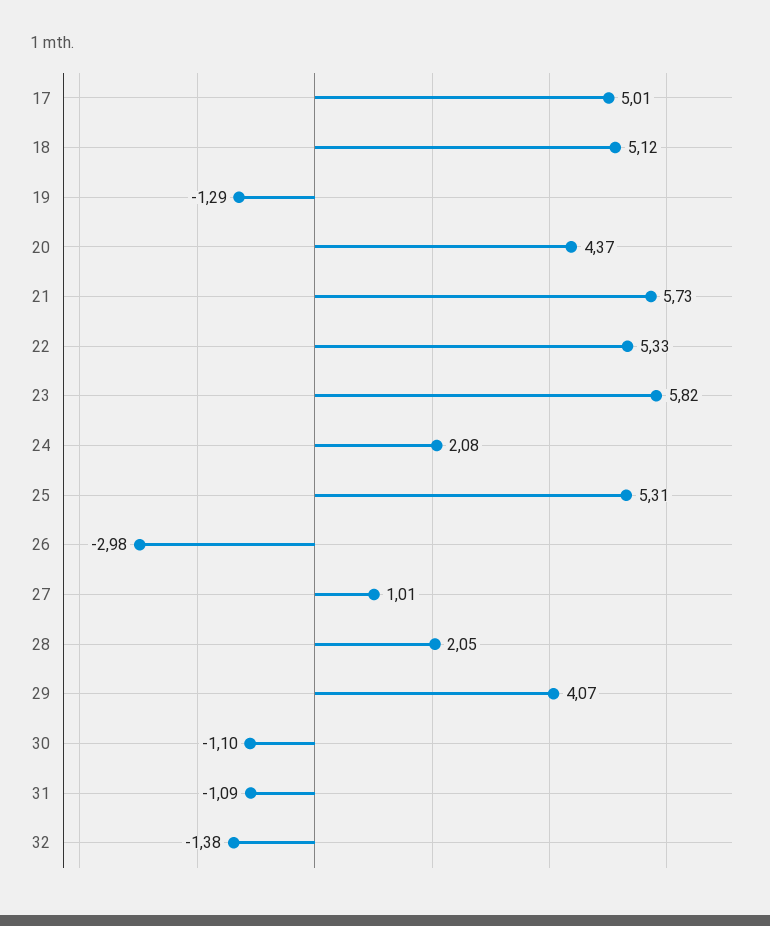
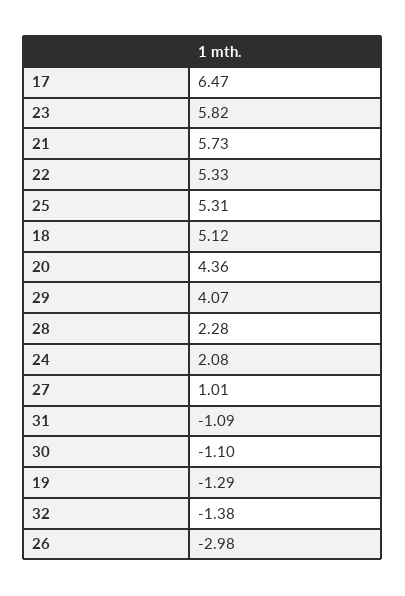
17: 5.01 -> 6.47
20: 4.37 -> 4.36
28: 2.05 -> 2.28

